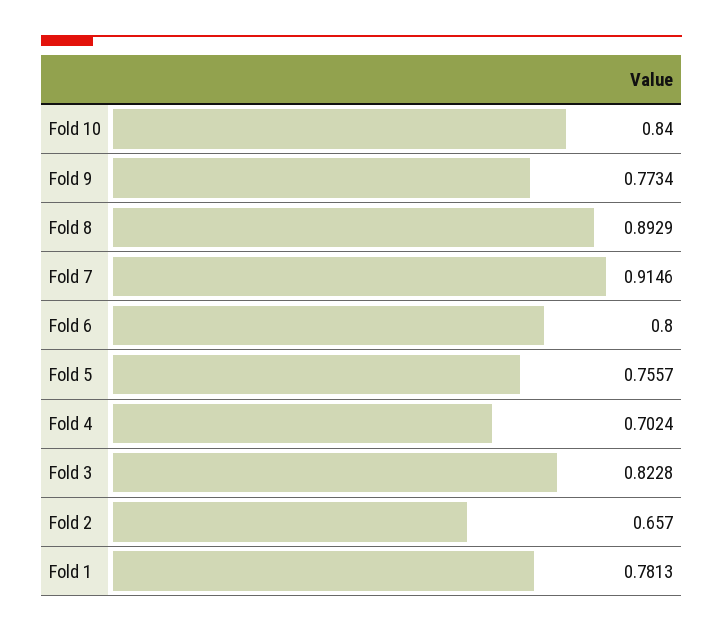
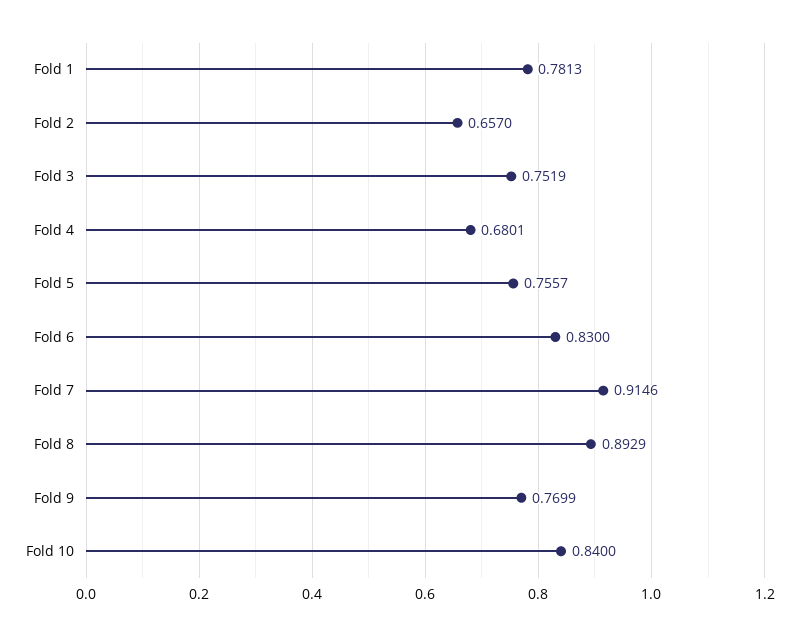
Fold 9: 0.7734 -> 0.7699
Fold 6: 0.8 -> 0.83
Fold 4: 0.7024 -> 0.6801
Fold 3: 0.8228 -> 0.7519

